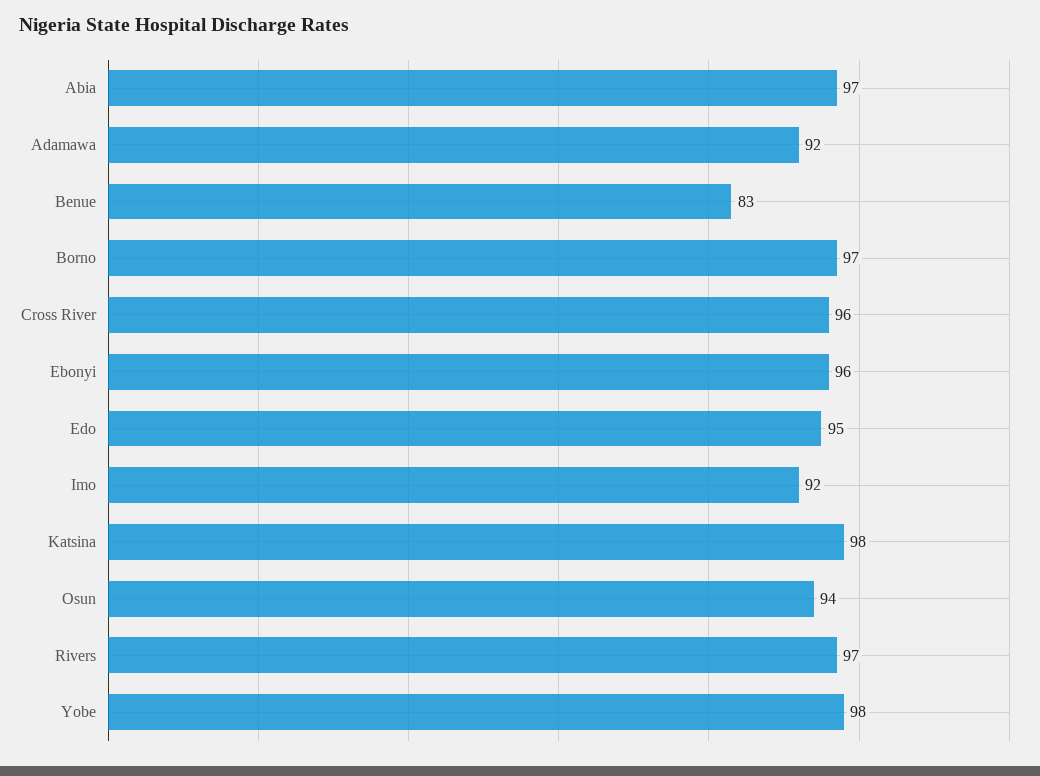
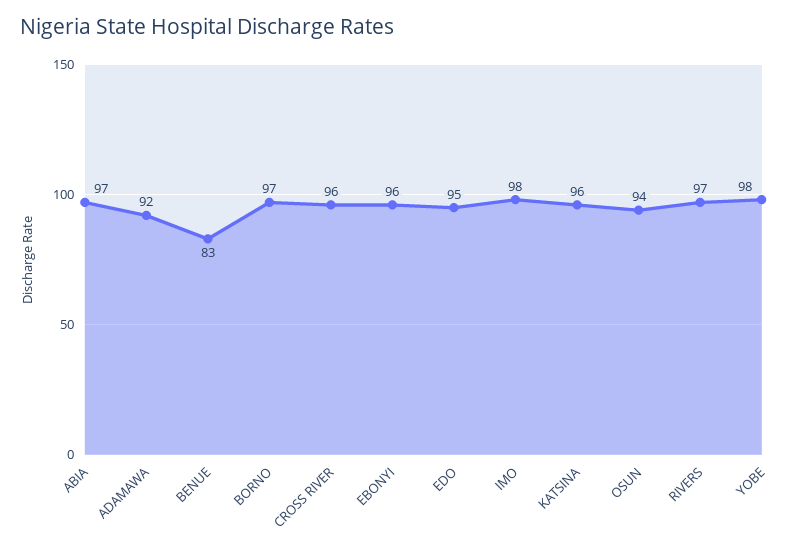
Imo: 92 -> 98
Katsina: 98 -> 96

